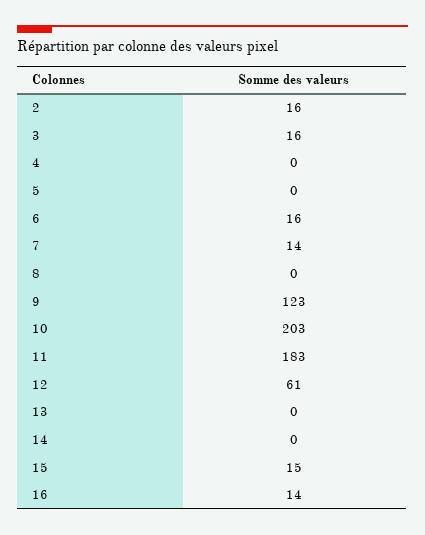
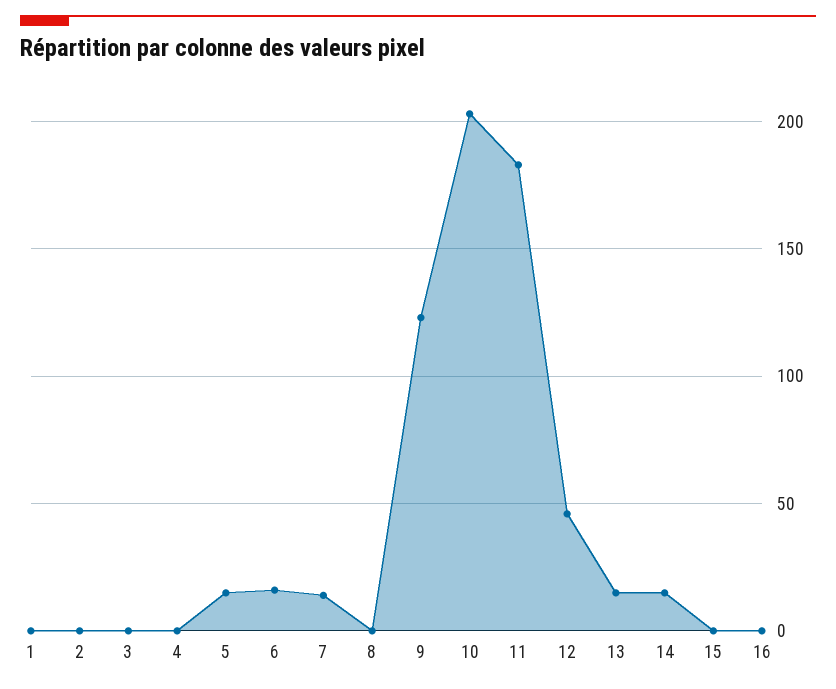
2: 16 -> 0
3: 16 -> 0
5: 0 -> 15
12: 61 -> 45
13: 0 -> 15
14: 0 -> 15
15: 15 -> 0
16: 14 -> 0
1: none -> 0

